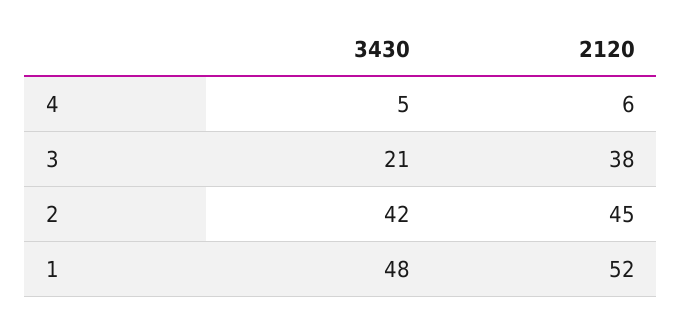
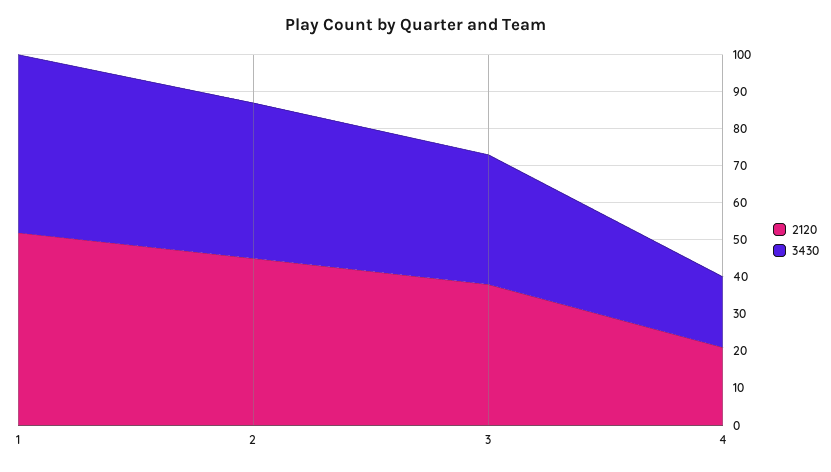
3430, 4: 5 -> 20
2120, 4: 6 -> 20
3430, 3: 21 -> 35

